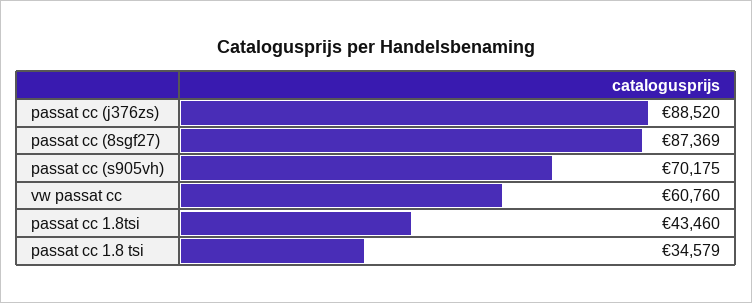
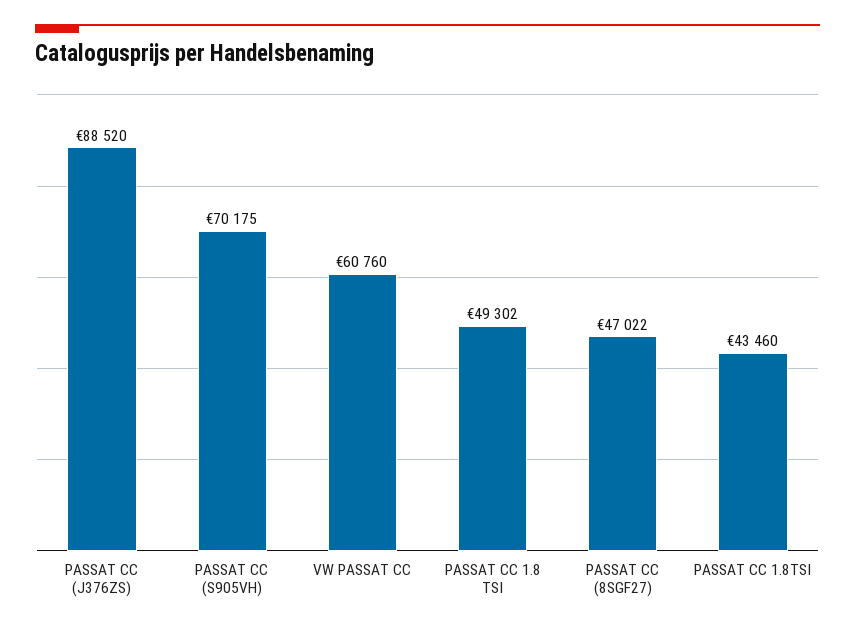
passat cc (8sgf27): 87369 -> 47022
passat cc 1.8 tsi: 34579 -> 49302

